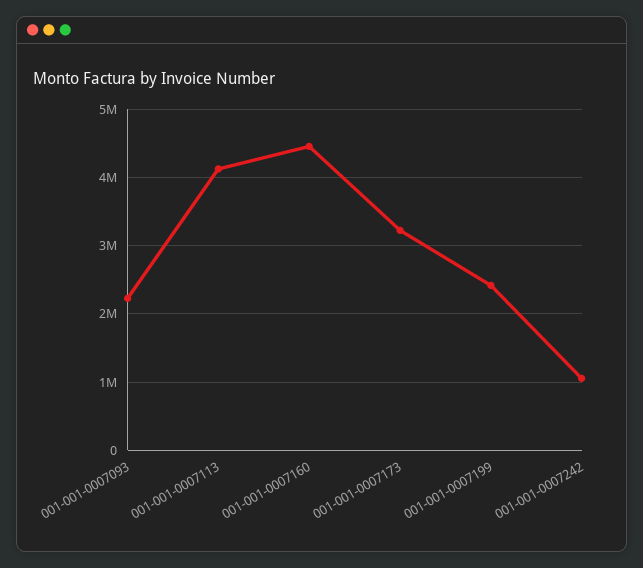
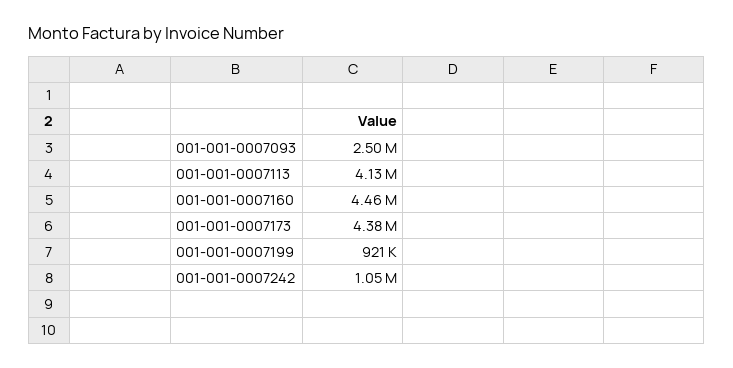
001-001-0007093: 2200000 -> 2500000
001-001-0007173: 3200000 -> 4380000
001-001-0007199: 2400000 -> 921000

